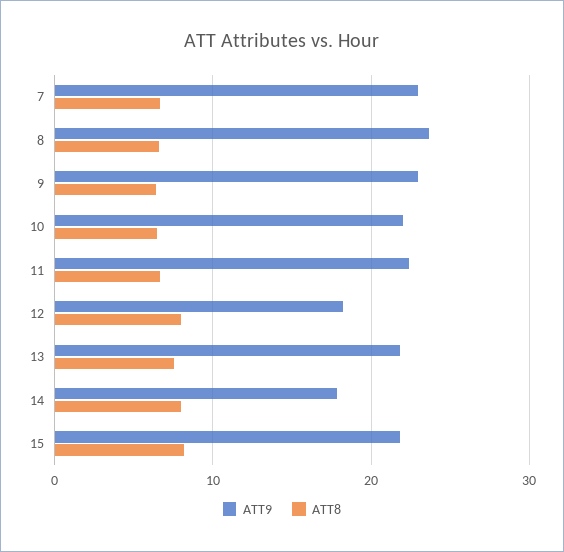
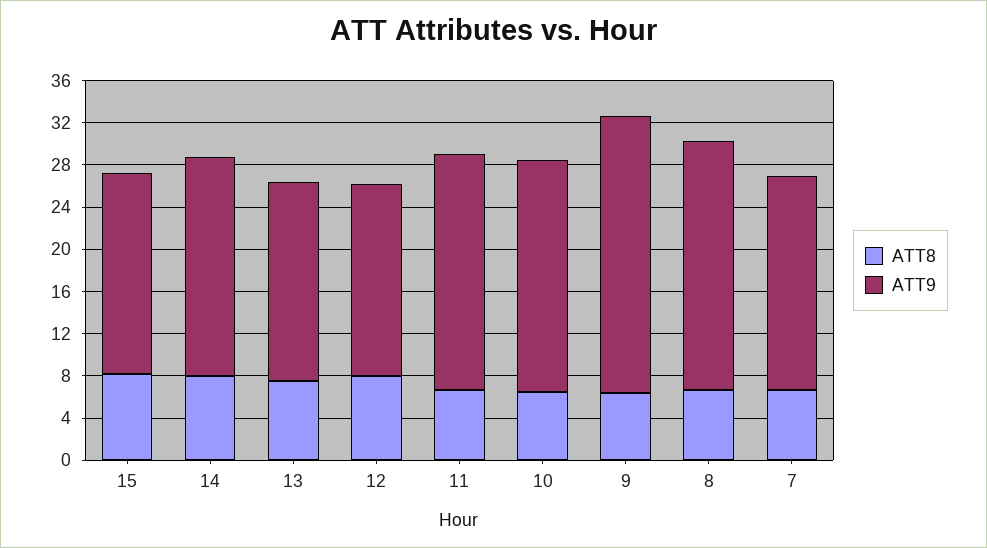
ATT9, 7: 23 -> 20
ATT9, 9: 23 -> 26
ATT9, 13: 22 -> 19
ATT9, 14: 18 -> 21
ATT9, 15: 22 -> 19

